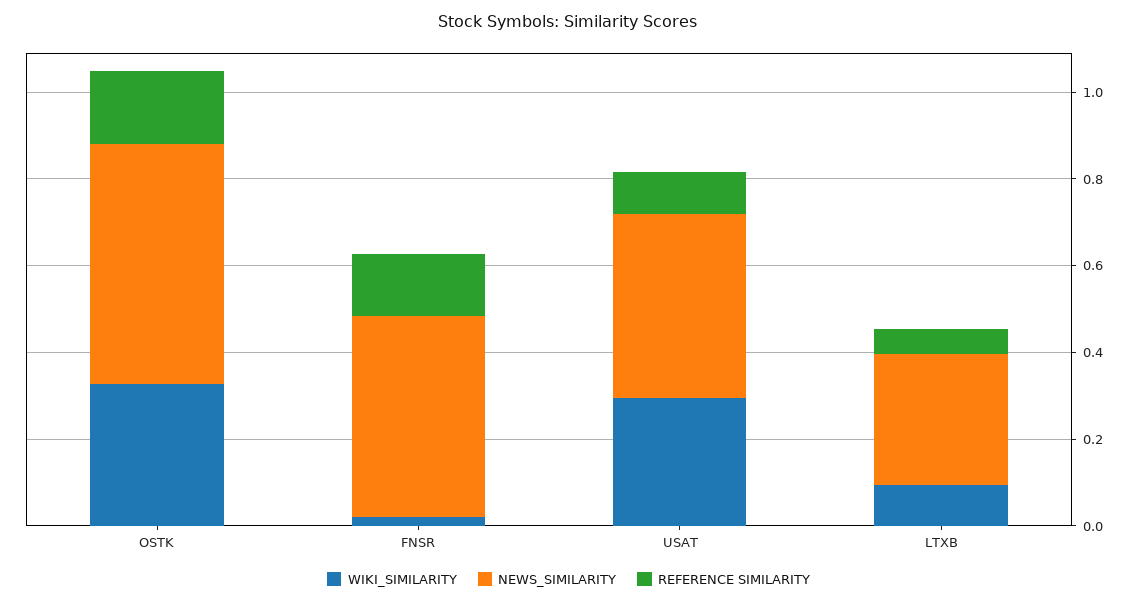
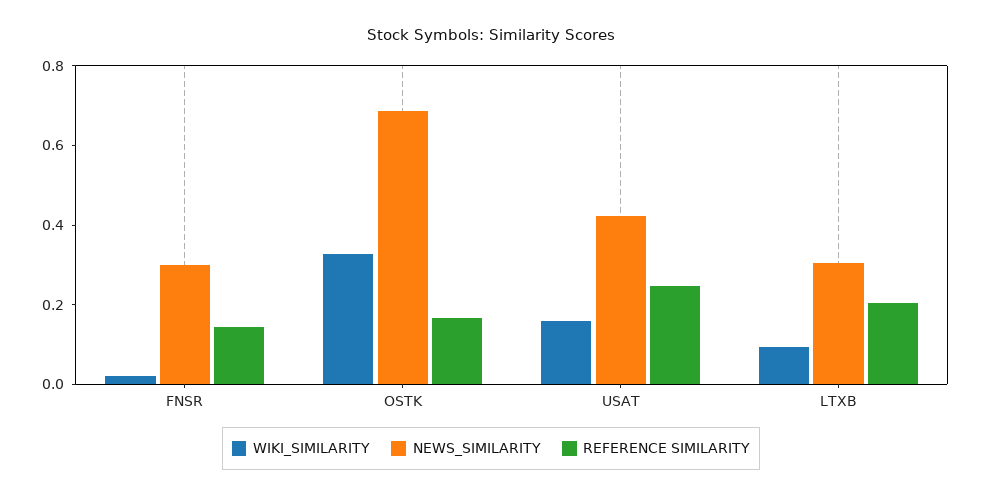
NEWS_SIMILARITY, OSTK: 0.55 -> 0.7
NEWS_SIMILARITY, FNSR: 0.45 -> 0.3
WIKI_SIMILARITY, USAT: 0.3 -> 0.15
REFERENCE SIMILARITY, USAT: 0.1 -> 0.25
REFERENCE SIMILARITY, LTXB: 0.05 -> 0.2

